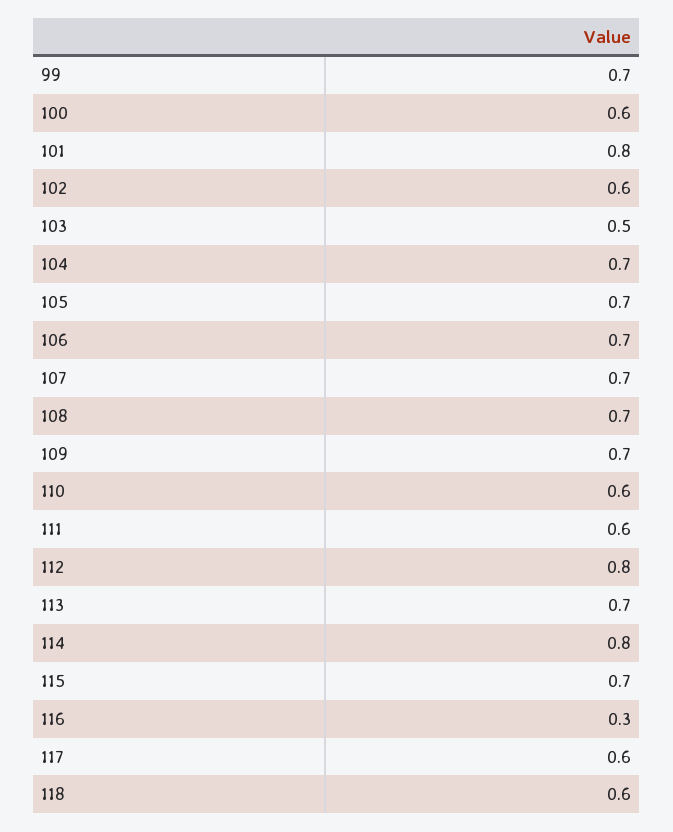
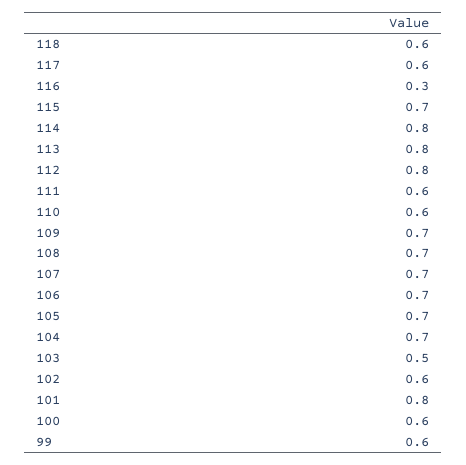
99: 0.7 -> 0.6
113: 0.7 -> 0.8

